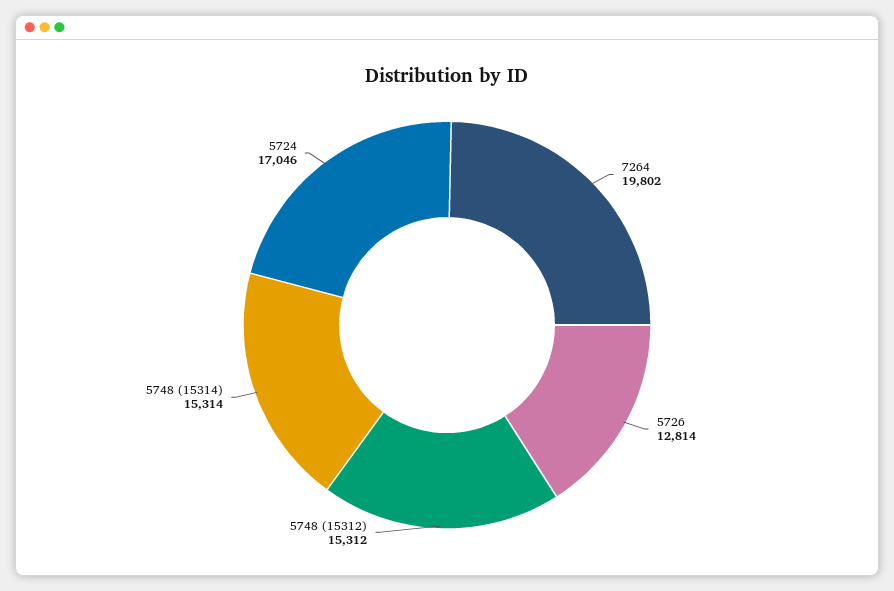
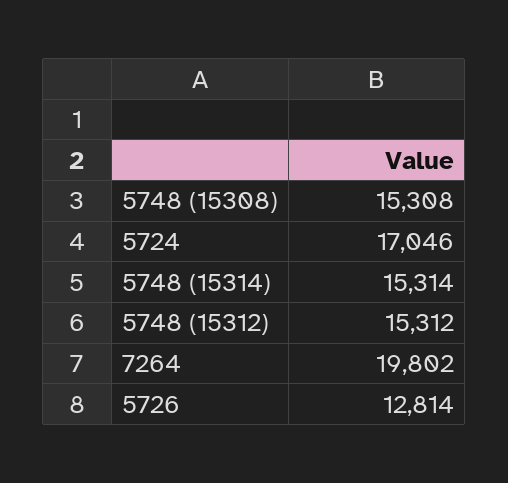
5748 (15308): none -> 15308

